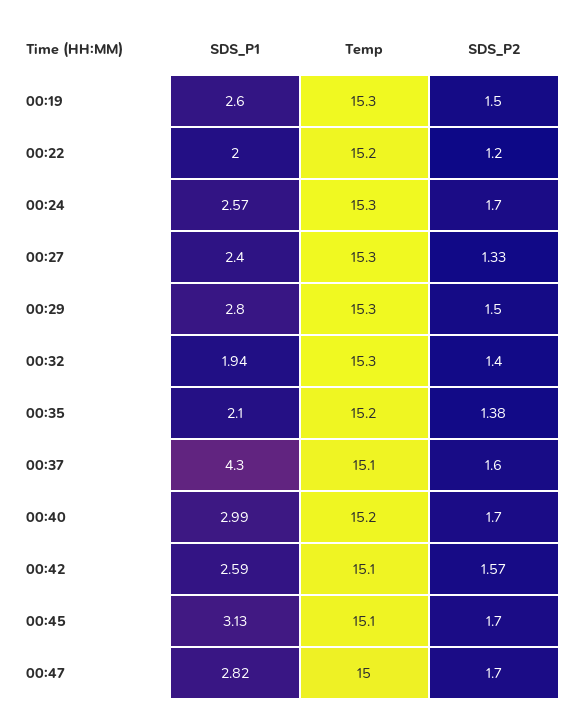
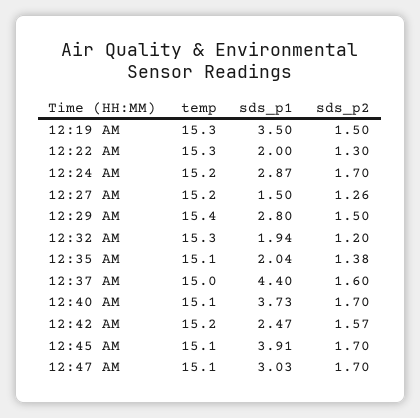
SDS_P1, 00:19: 2.6 -> 3.5
Temp, 00:22: 15.2 -> 15.3
SDS_P2, 00:22: 1.2 -> 1.3
SDS_P1, 00:24: 2.57 -> 2.87
Temp, 00:24: 15.3 -> 15.2
SDS_P1, 00:27: 2.4 -> 1.5
Temp, 00:27: 15.3 -> 15.2
SDS_P2, 00:27: 1.33 -> 1.26
Temp, 00:29: 15.3 -> 15.4
SDS_P2, 00:32: 1.4 -> 1.2
SDS_P1, 00:35: 2.1 -> 2.04
Temp, 00:35: 15.2 -> 15.1
SDS_P1, 00:37: 4.3 -> 4.4
Temp, 00:37: 15.1 -> 15
SDS_P1, 00:40: 2.99 -> 3.73
Temp, 00:40: 15.2 -> 15.1
SDS_P1, 00:42: 2.59 -> 2.47
Temp, 00:42: 15.1 -> 15.2
SDS_P1, 00:45: 3.13 -> 3.91
SDS_P1, 00:47: 2.82 -> 3.03
Temp, 00:47: 15 -> 15.1

